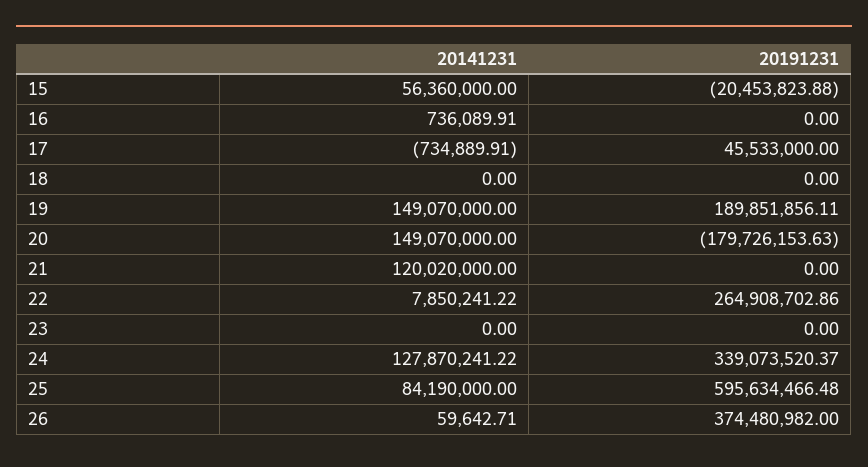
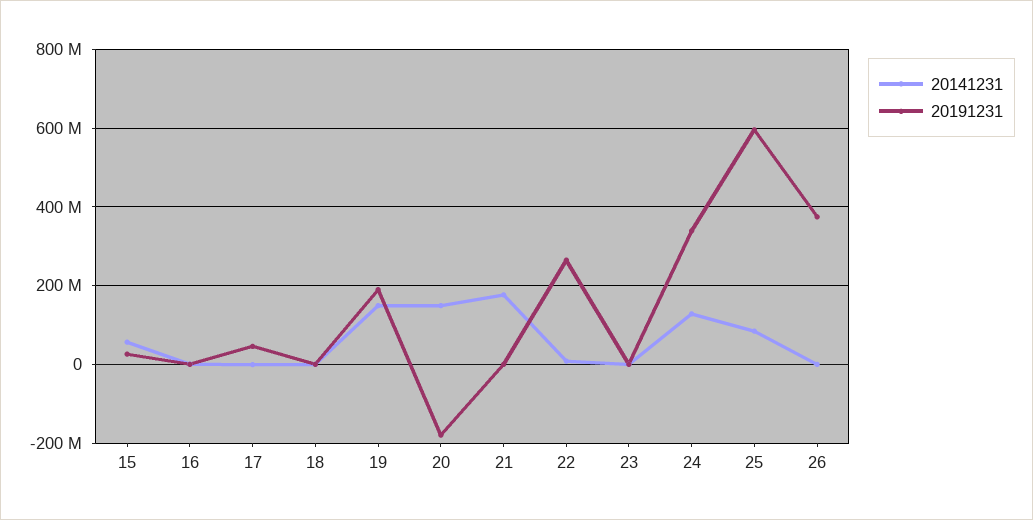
20191231, 15: -20453823.88 -> 20000000
20141231, 21: 120020000 -> 180000000

